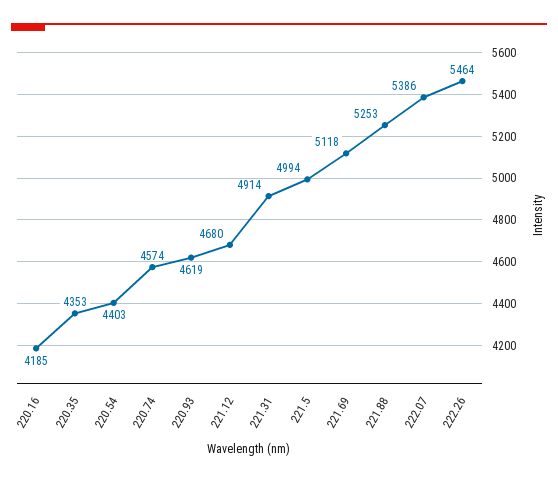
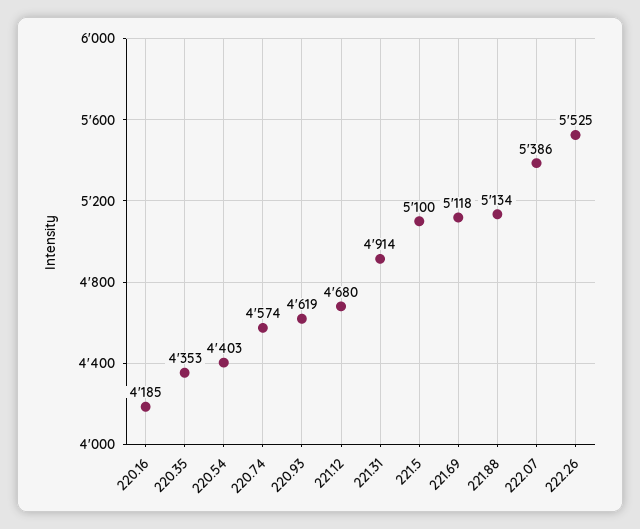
221.5: 4994 -> 5100
221.88: 5253 -> 5134
222.26: 5464 -> 5525

